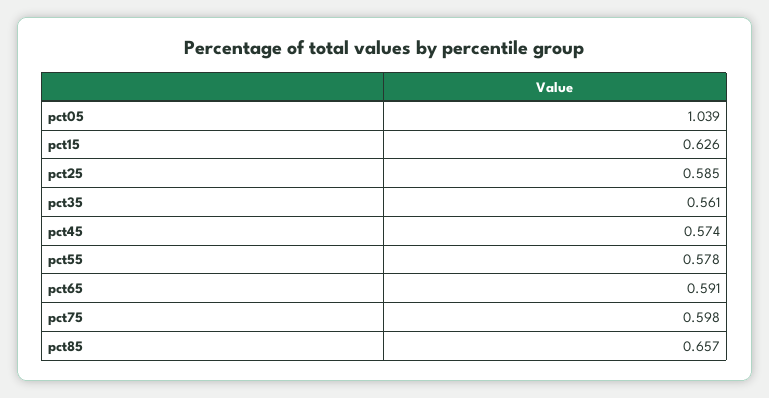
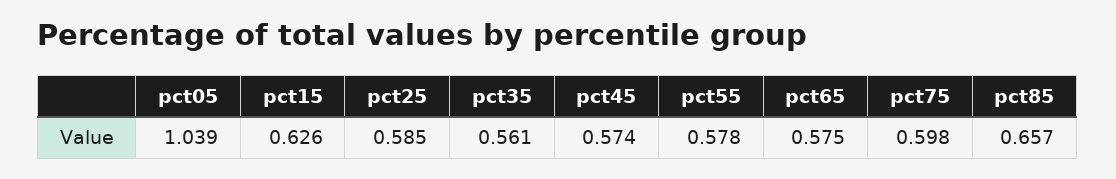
pct65: 0.591 -> 0.575

